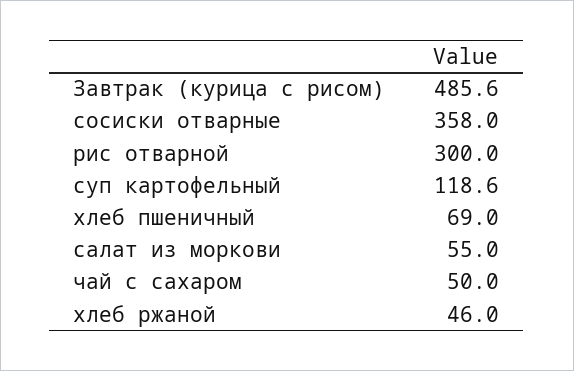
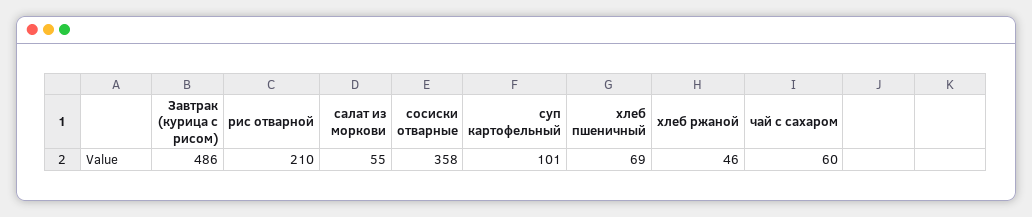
рис отварной: 300 -> 210
суп картофельный: 118.6 -> 101
чай с сахаром: 50 -> 60

